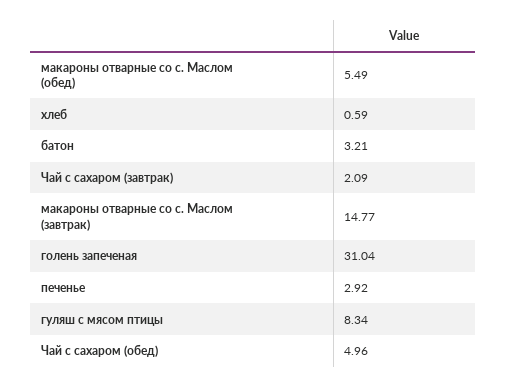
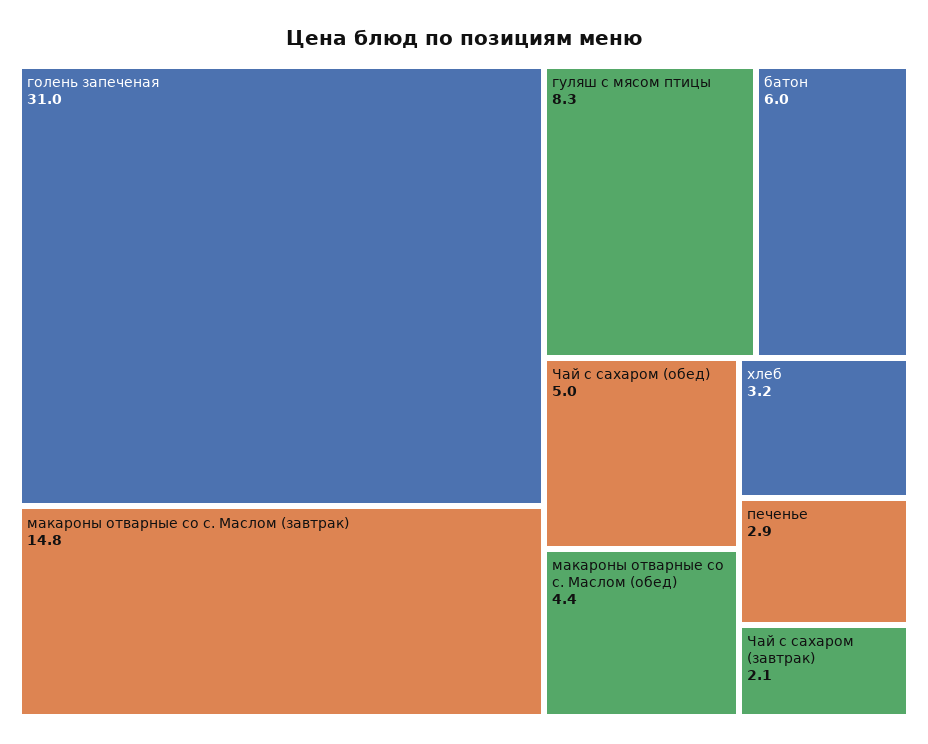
макароны отварные со с. Маслом (обед): 5.49 -> 4.4
хлеб: 0.59 -> 3.2
батон: 3.21 -> 6

